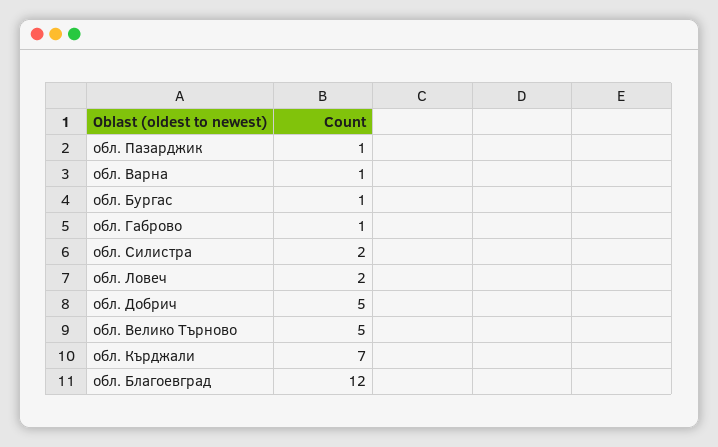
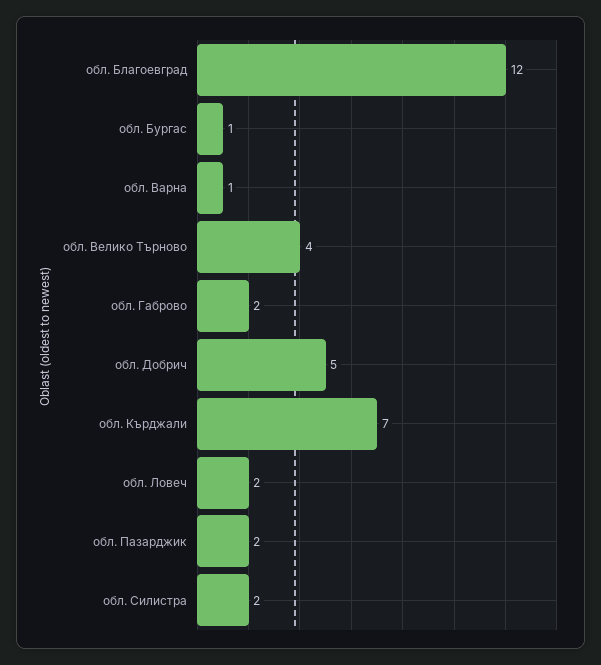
обл. Пазарджик: 1 -> 2
обл. Габрово: 1 -> 2
обл. Велико Търново: 5 -> 4

